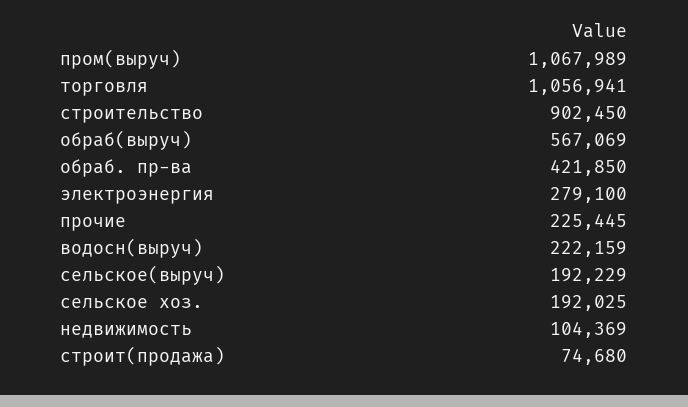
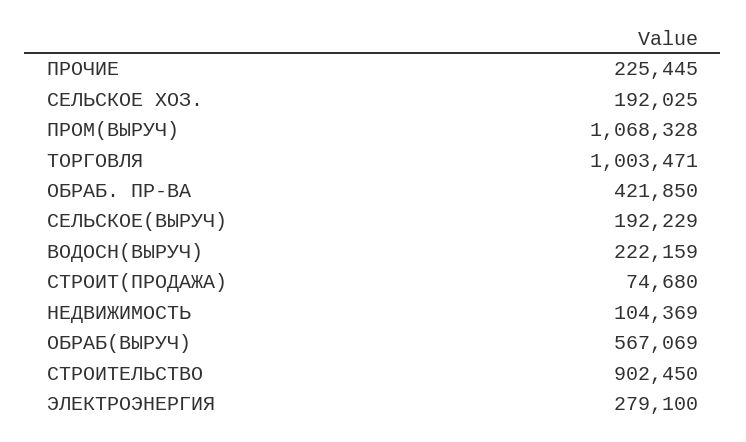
пром(выруч): 1067989 -> 1068328
торговля: 1056941 -> 1003471

